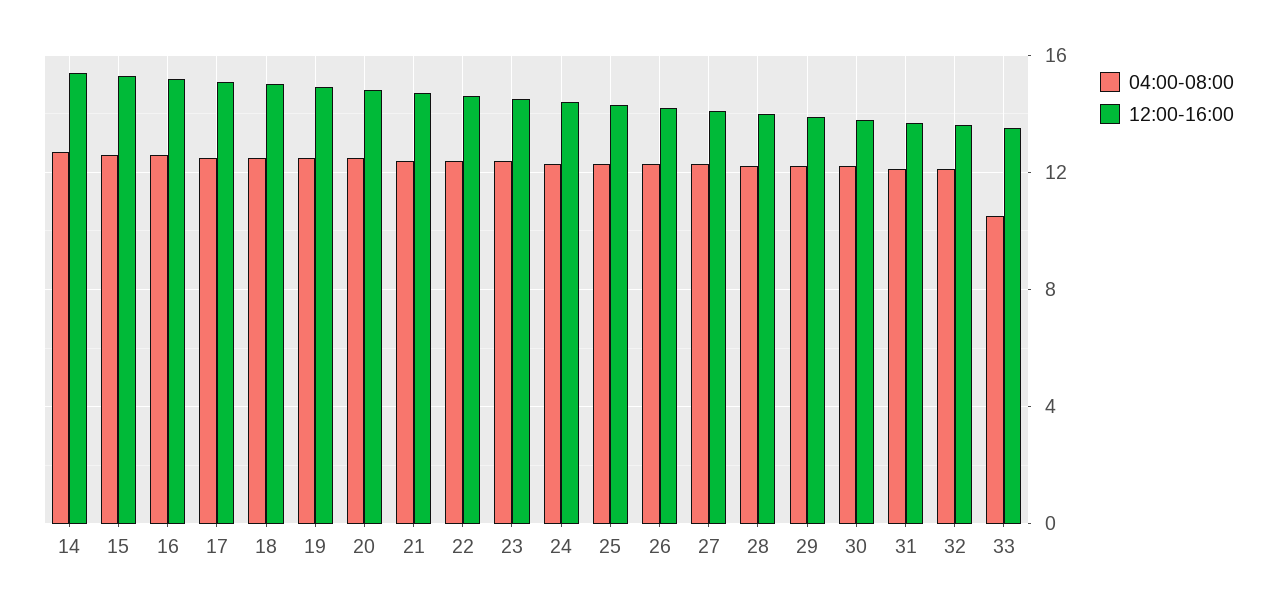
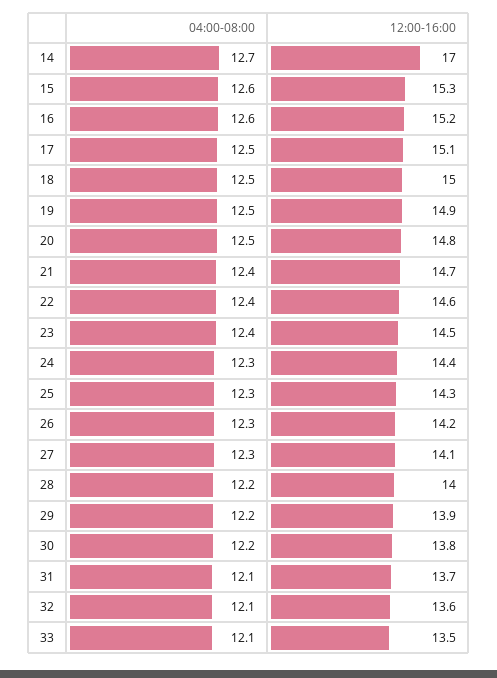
12:00-16:00, 14: 15.5 -> 17
04:00-08:00, 33: 10.5 -> 12.1

